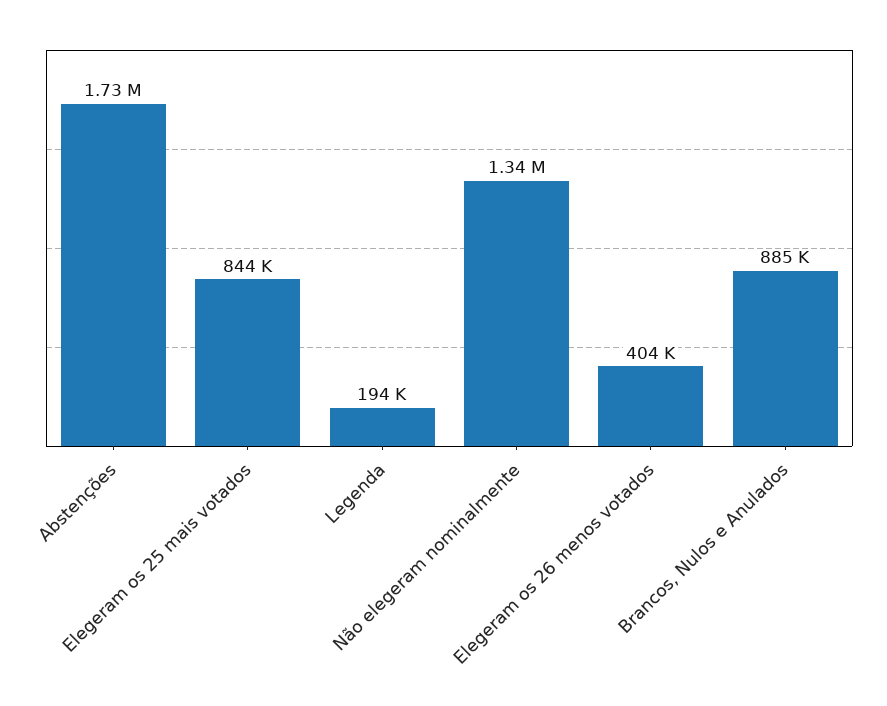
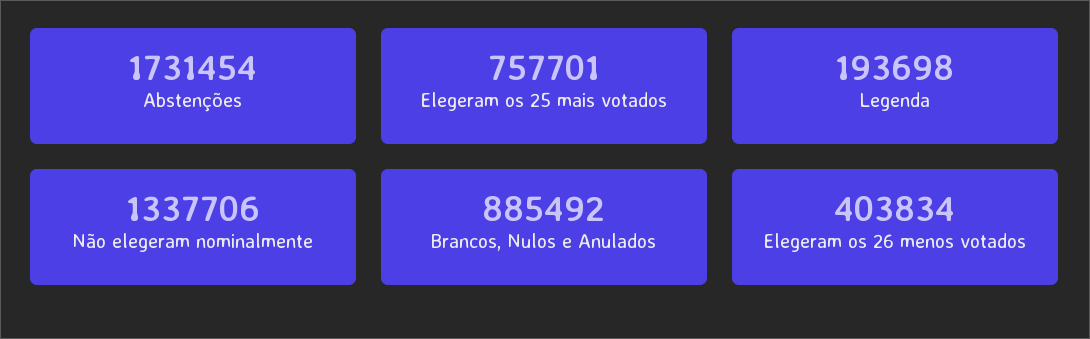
Elegeram os 25 mais votados: 844000 -> 757701

